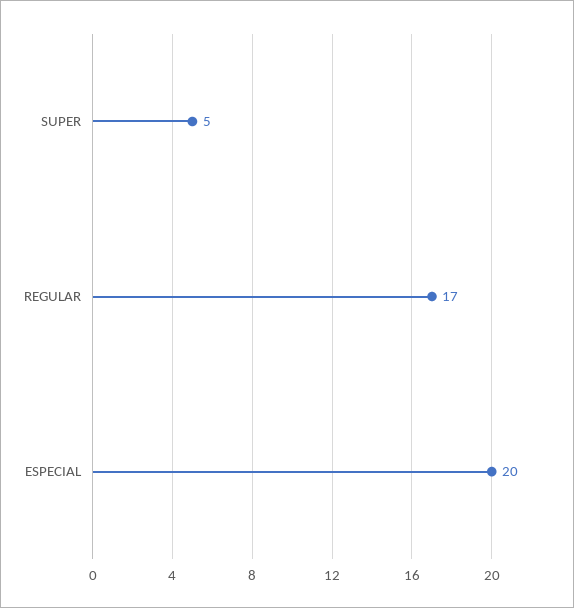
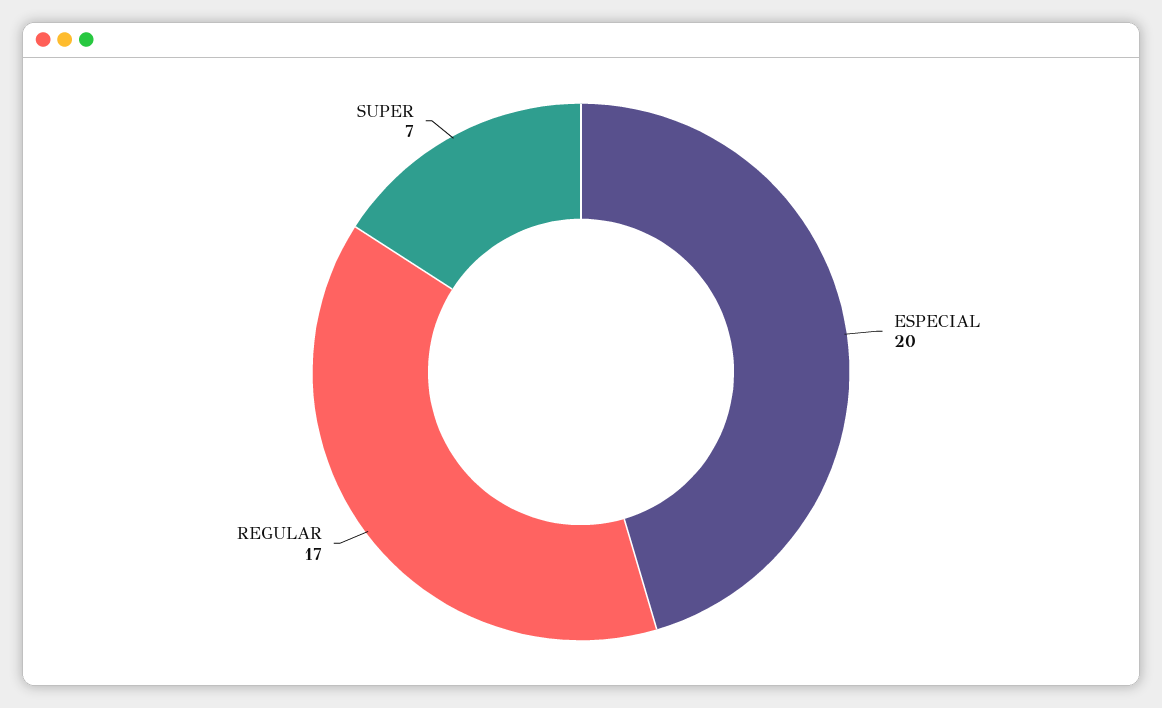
SUPER: 5 -> 7

